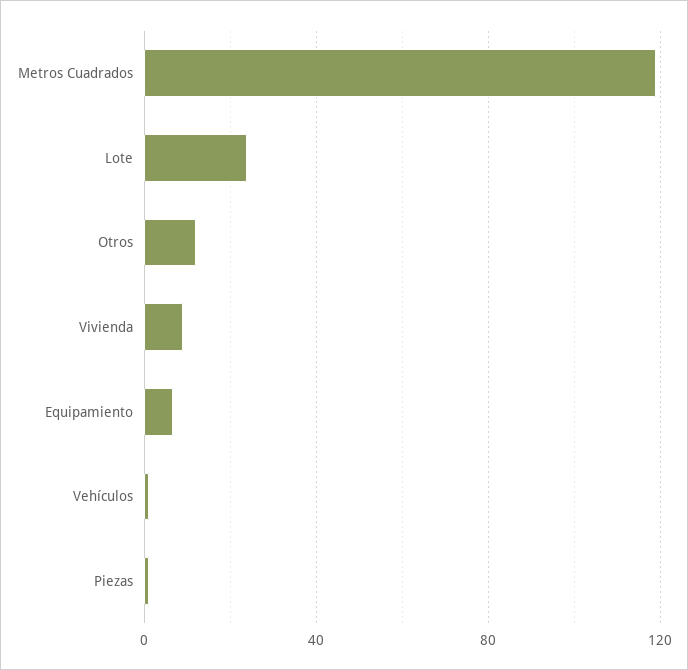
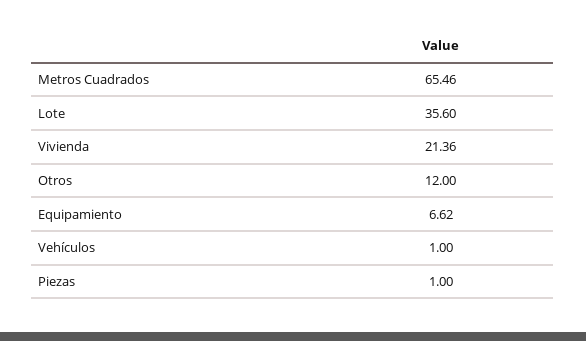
Metros Cuadrados: 120 -> 65.46
Lote: 25 -> 35.6
Vivienda: 10 -> 21.36

